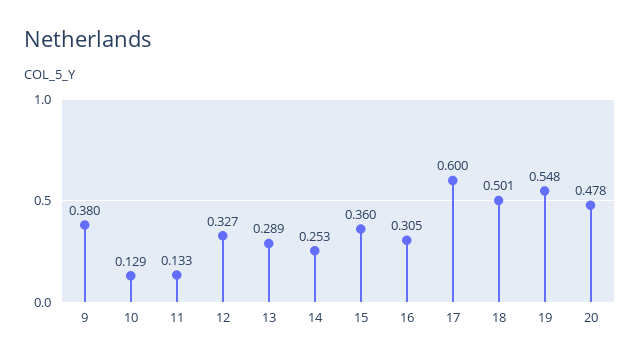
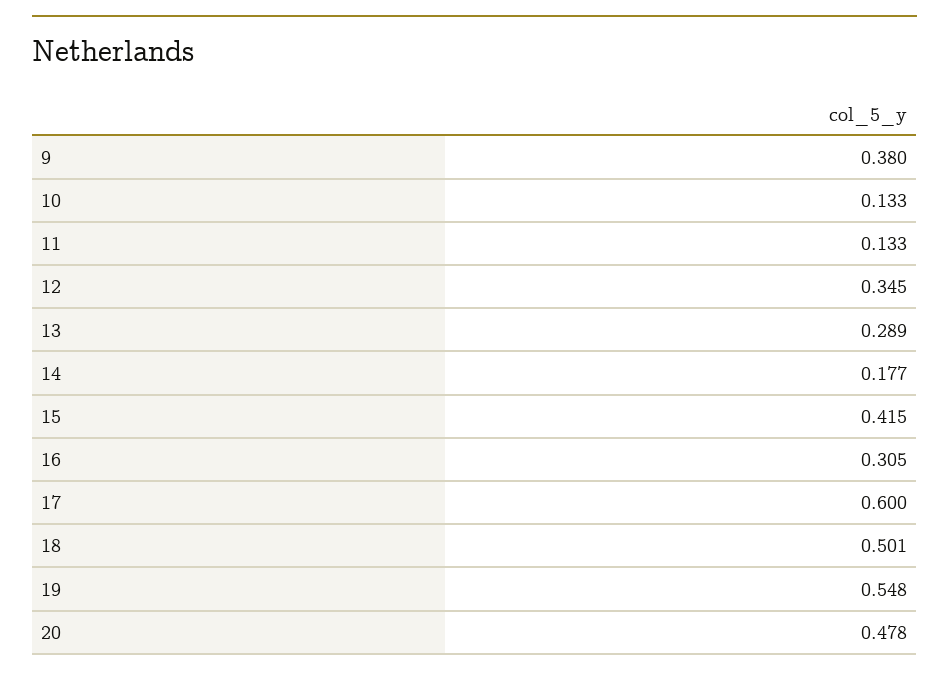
10: 0.129 -> 0.133
12: 0.327 -> 0.345
14: 0.253 -> 0.177
15: 0.36 -> 0.415

